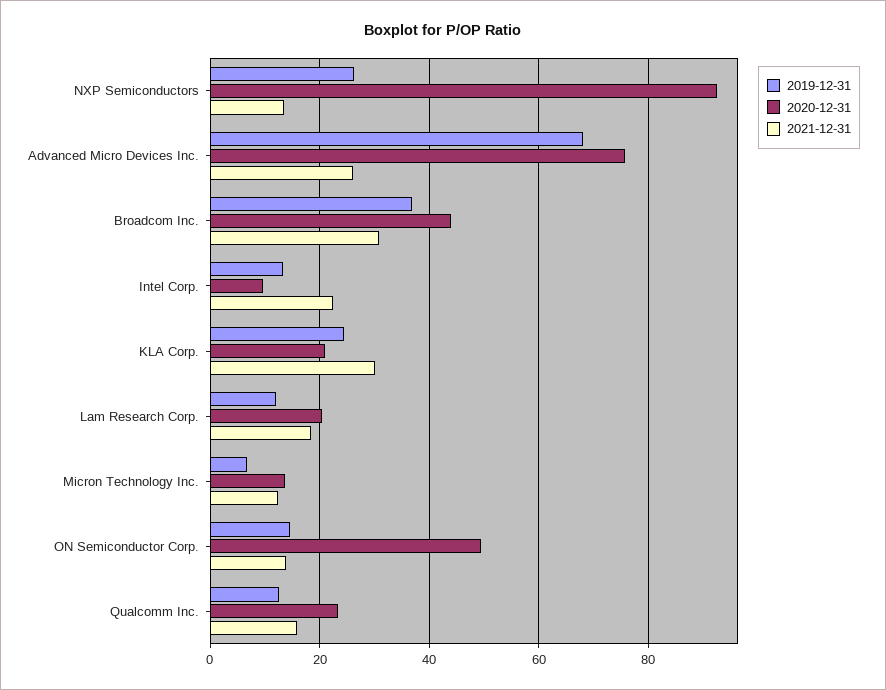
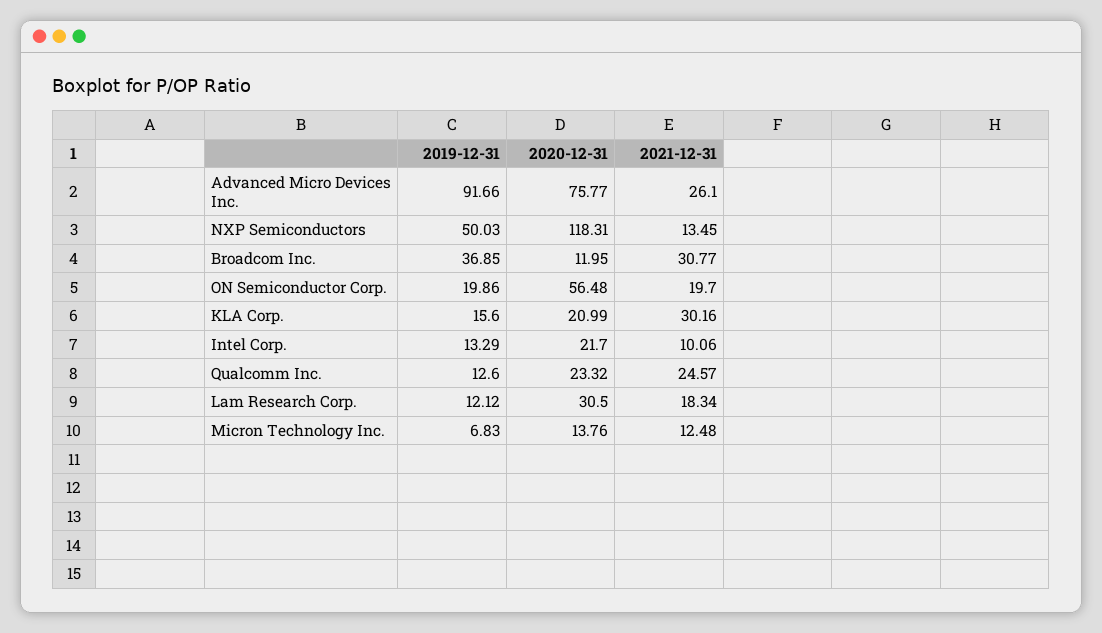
2019-12-31, NXP Semiconductors: 26 -> 50.03
2020-12-31, NXP Semiconductors: 92 -> 118.31
2019-12-31, Advanced Micro Devices Inc.: 68 -> 91.66
2020-12-31, Broadcom Inc.: 44 -> 11.95
2020-12-31, Intel Corp.: 10 -> 21.7
2021-12-31, Intel Corp.: 22 -> 10.06
2019-12-31, KLA Corp.: 24 -> 15.6
2020-12-31, Lam Research Corp.: 20 -> 30.5
2019-12-31, ON Semiconductor Corp.: 14 -> 19.86
2020-12-31, ON Semiconductor Corp.: 50 -> 56.48
2021-12-31, ON Semiconductor Corp.: 14 -> 19.7
2021-12-31, Qualcomm Inc.: 16 -> 24.57

